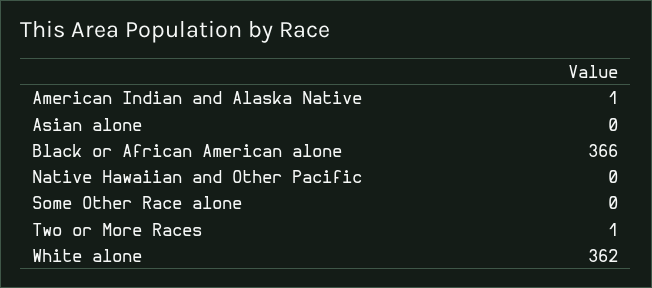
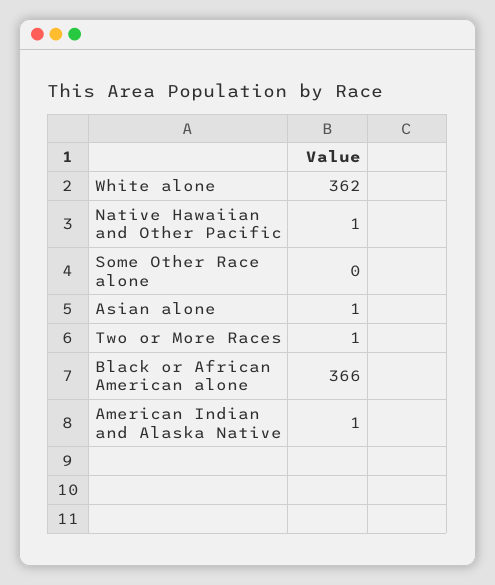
Asian alone: 0 -> 1
Native Hawaiian and Other Pacific: 0 -> 1

